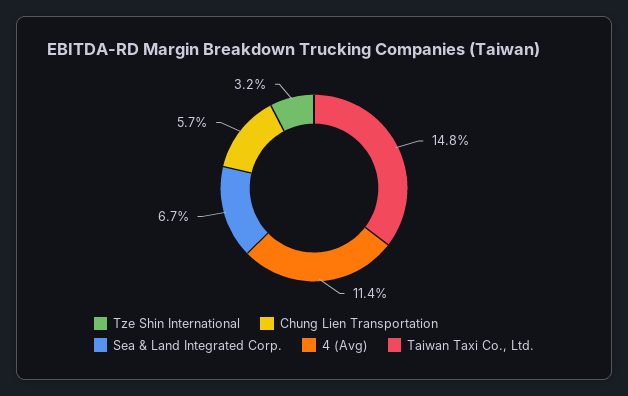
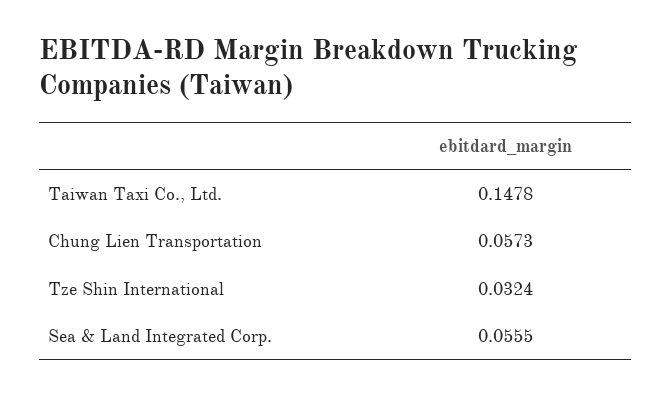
Sea & Land Integrated Corp.: 0.067 -> 0.0555
4 (Avg): 0.114 -> none

